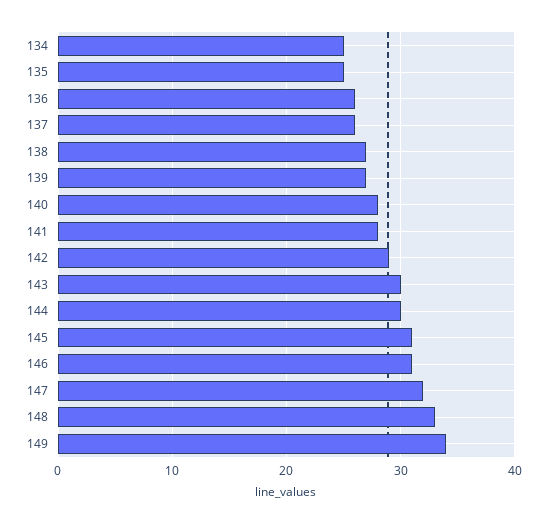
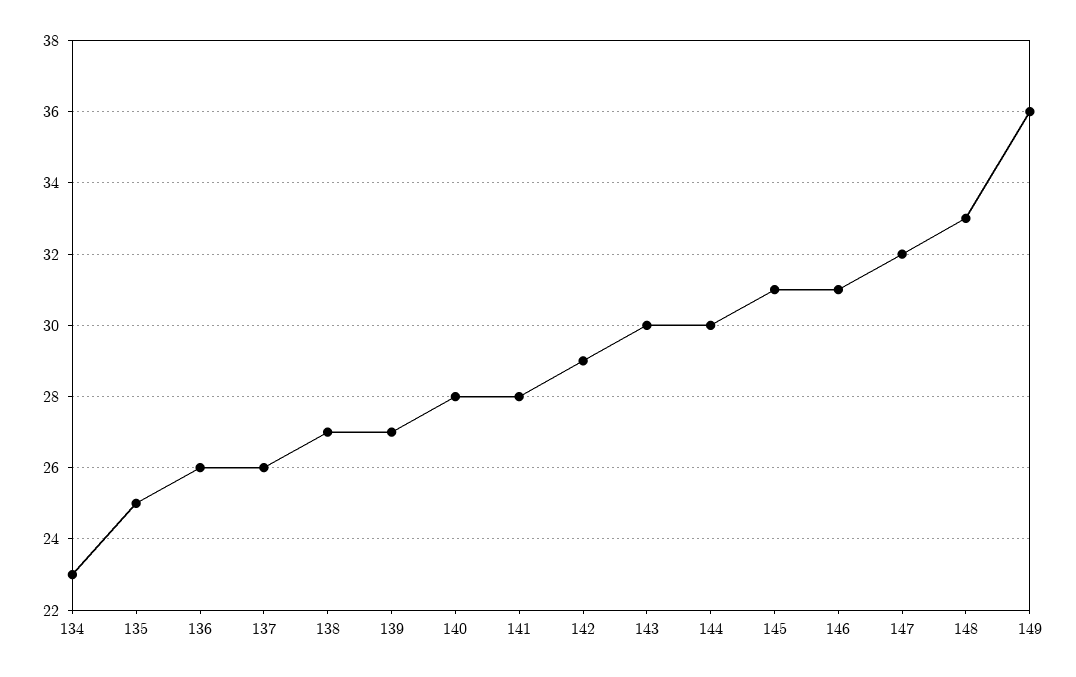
134: 25 -> 23
149: 34 -> 36

